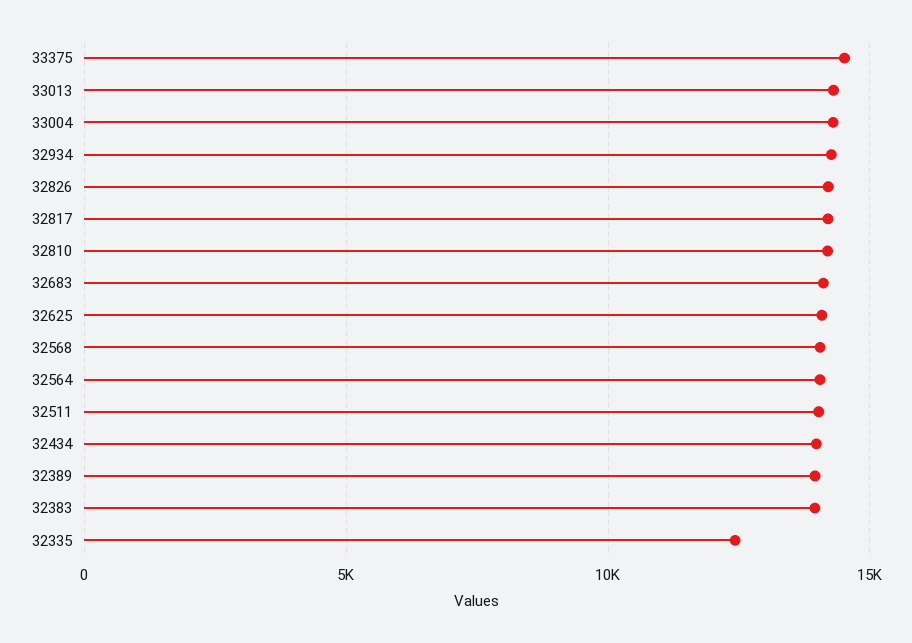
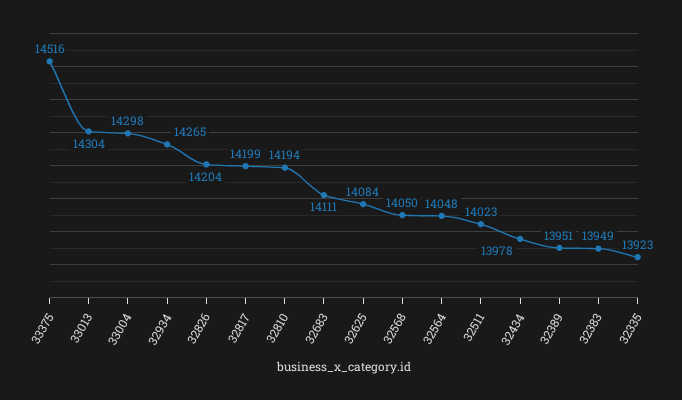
32335: 12500 -> 13923

